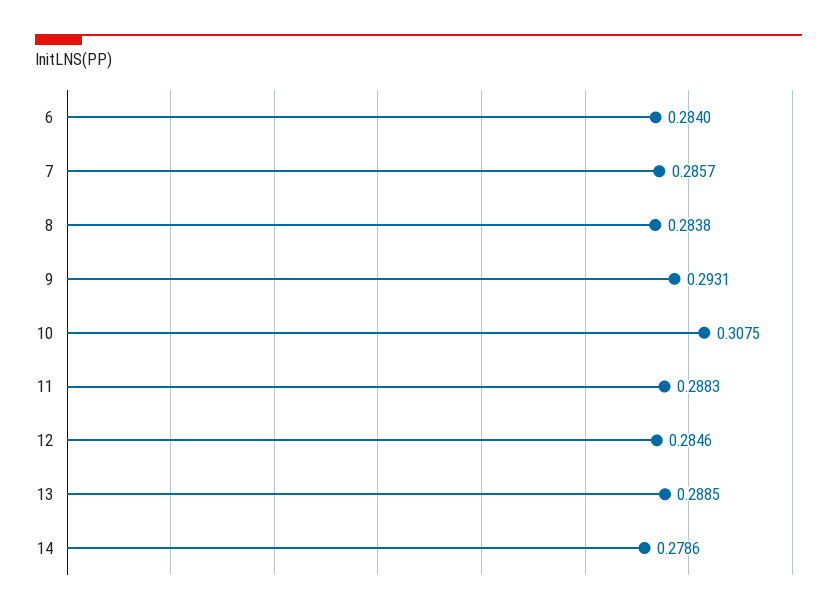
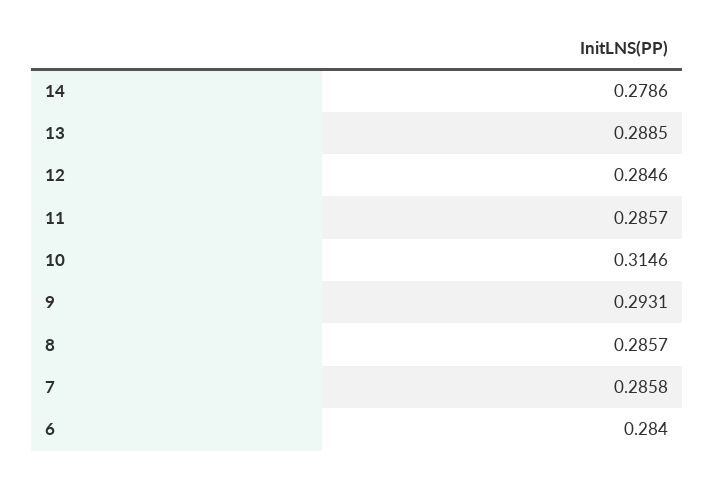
7: 0.2857 -> 0.2858
8: 0.2838 -> 0.2857
10: 0.3075 -> 0.3146
11: 0.2883 -> 0.2857

